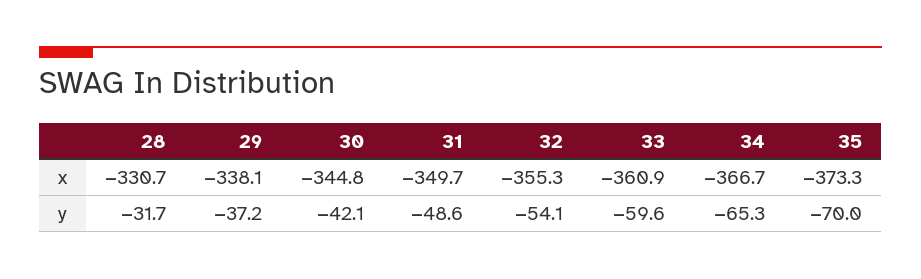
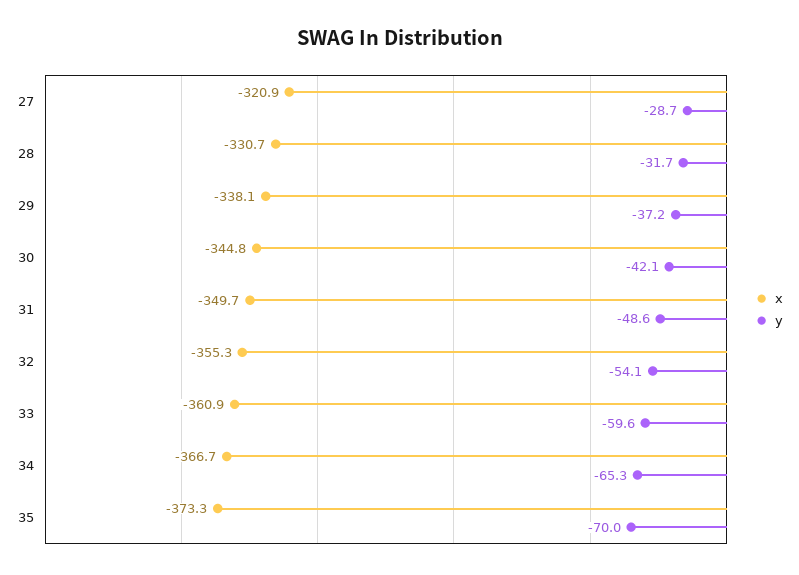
x, 27: none -> -320.9
y, 27: none -> -28.7

